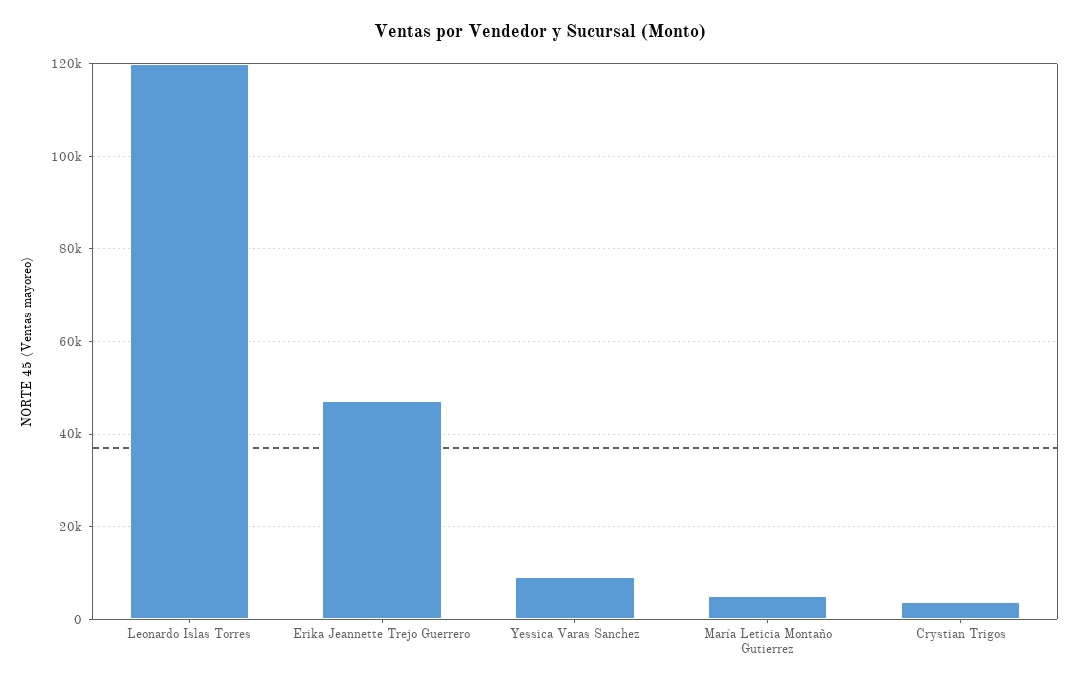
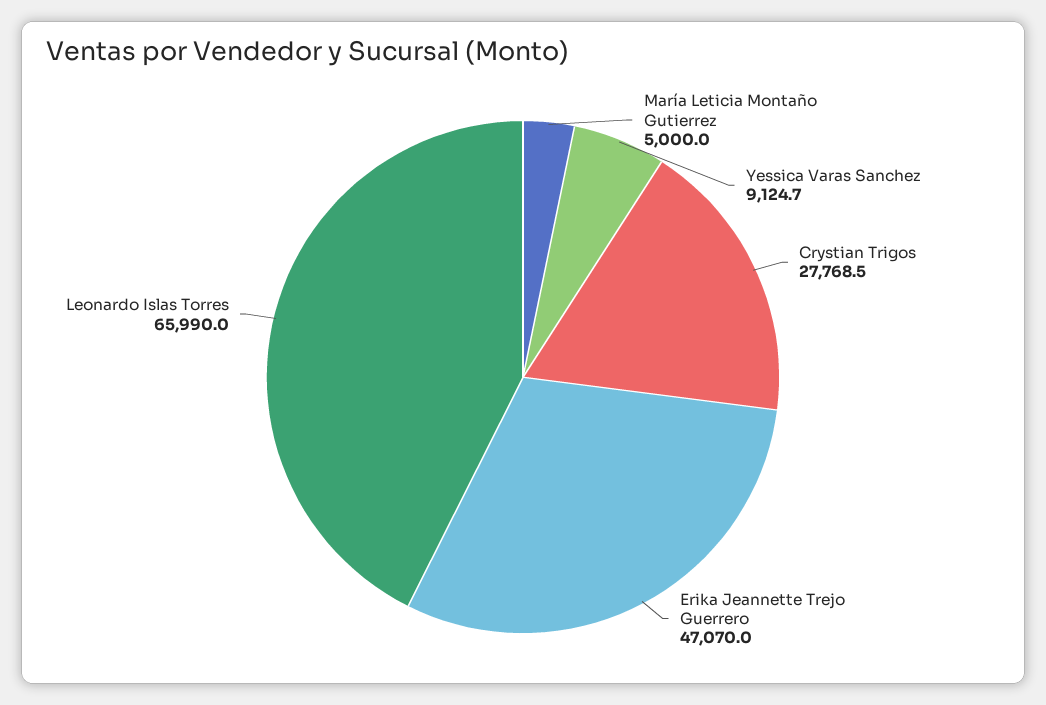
Leonardo Islas Torres: 120000 -> 65990
Crystian Trigos: 4000 -> 27768.5

